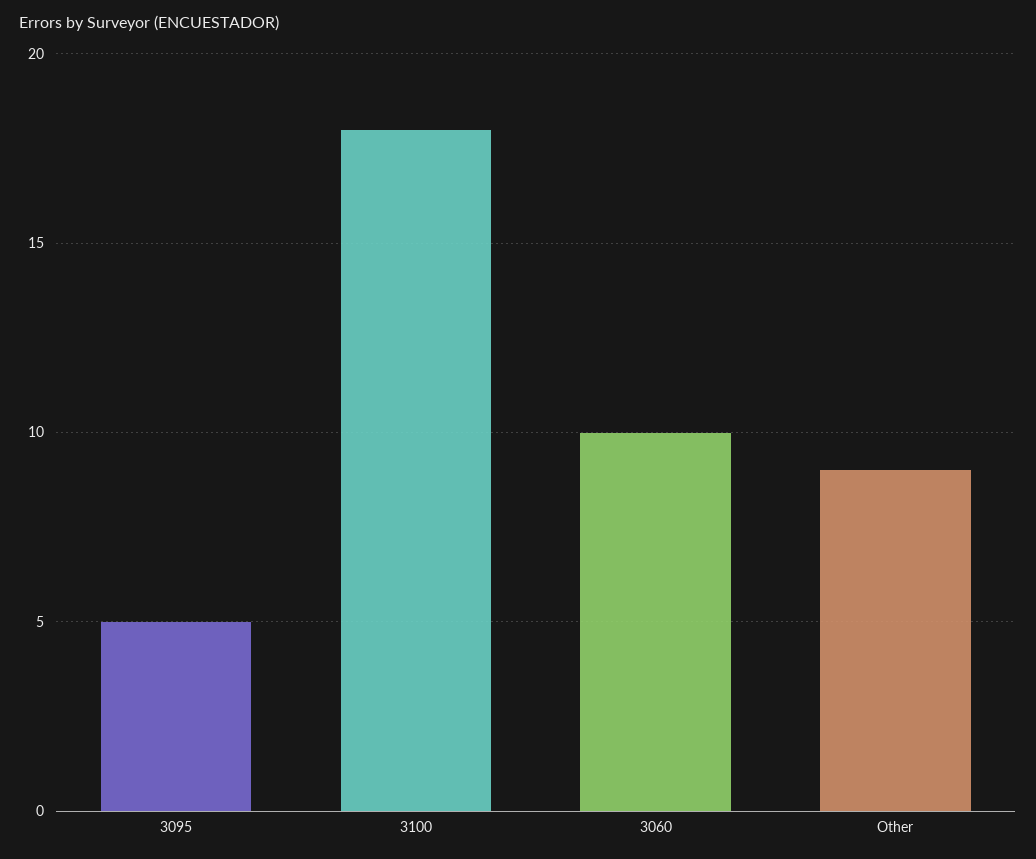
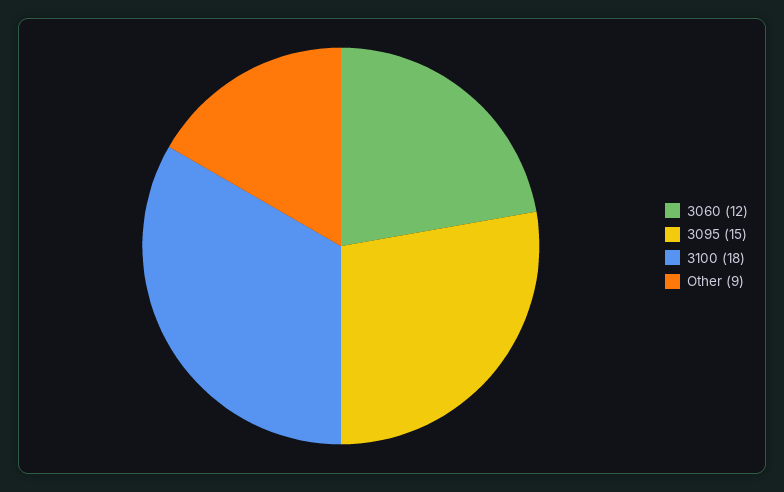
3095: 5 -> 15
3060: 10 -> 12

